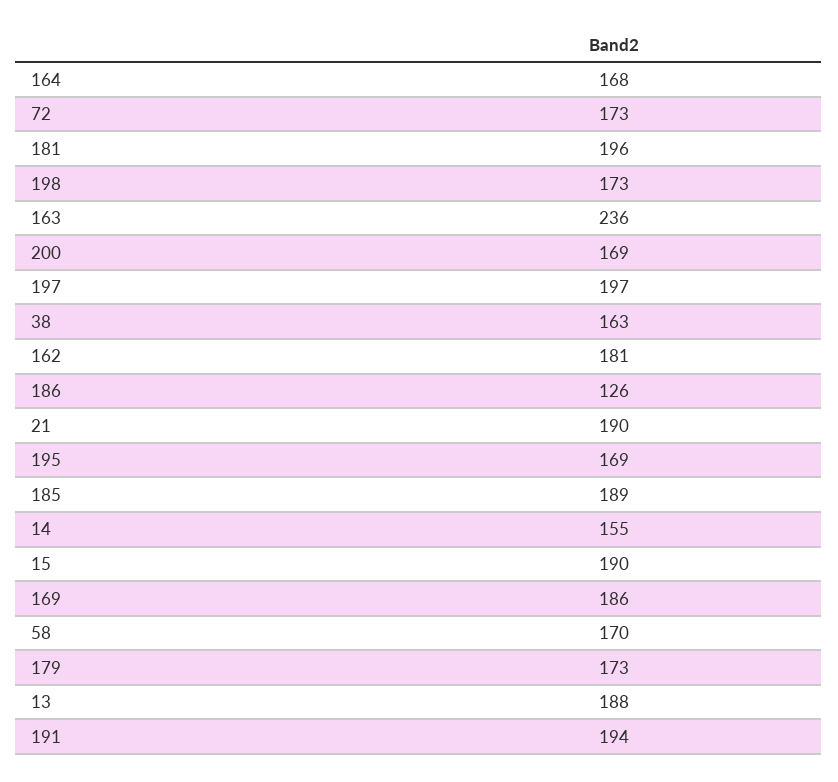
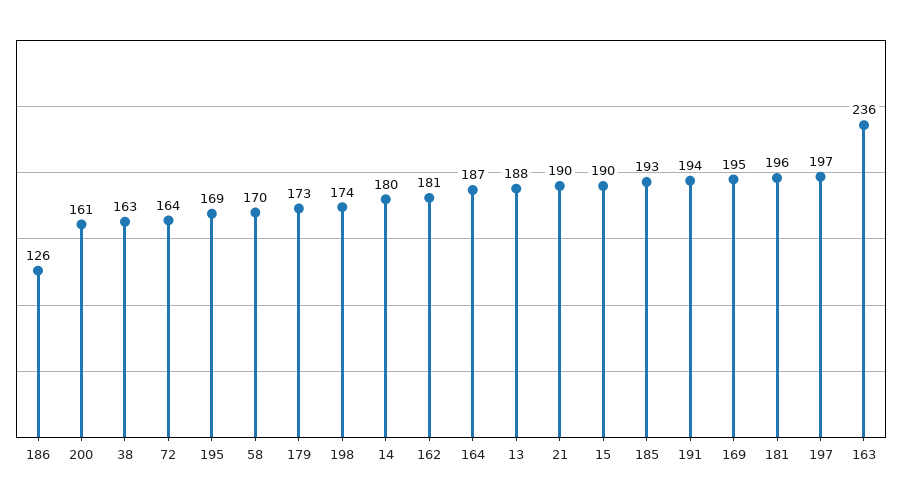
164: 168 -> 187
72: 173 -> 164
198: 173 -> 174
200: 169 -> 161
185: 189 -> 193
14: 155 -> 180
169: 186 -> 195

